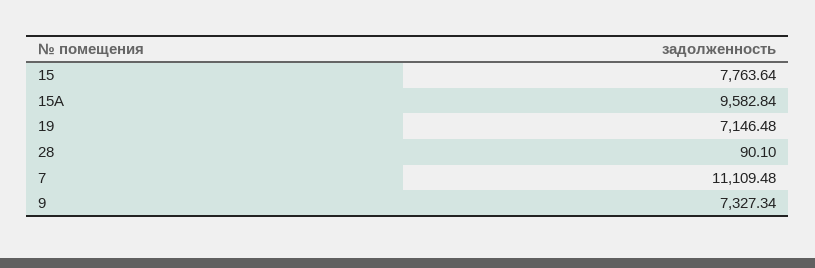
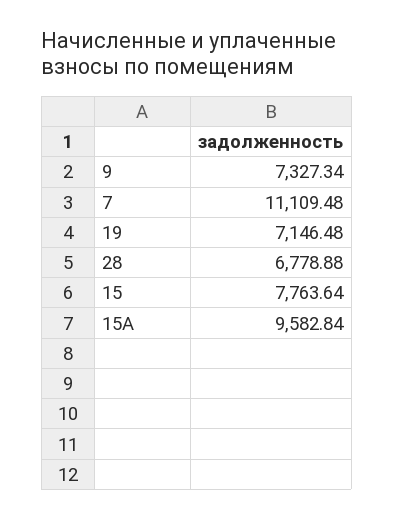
28: 90.1 -> 6778.88

